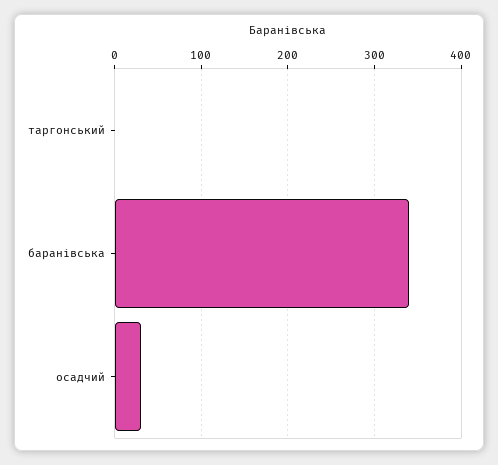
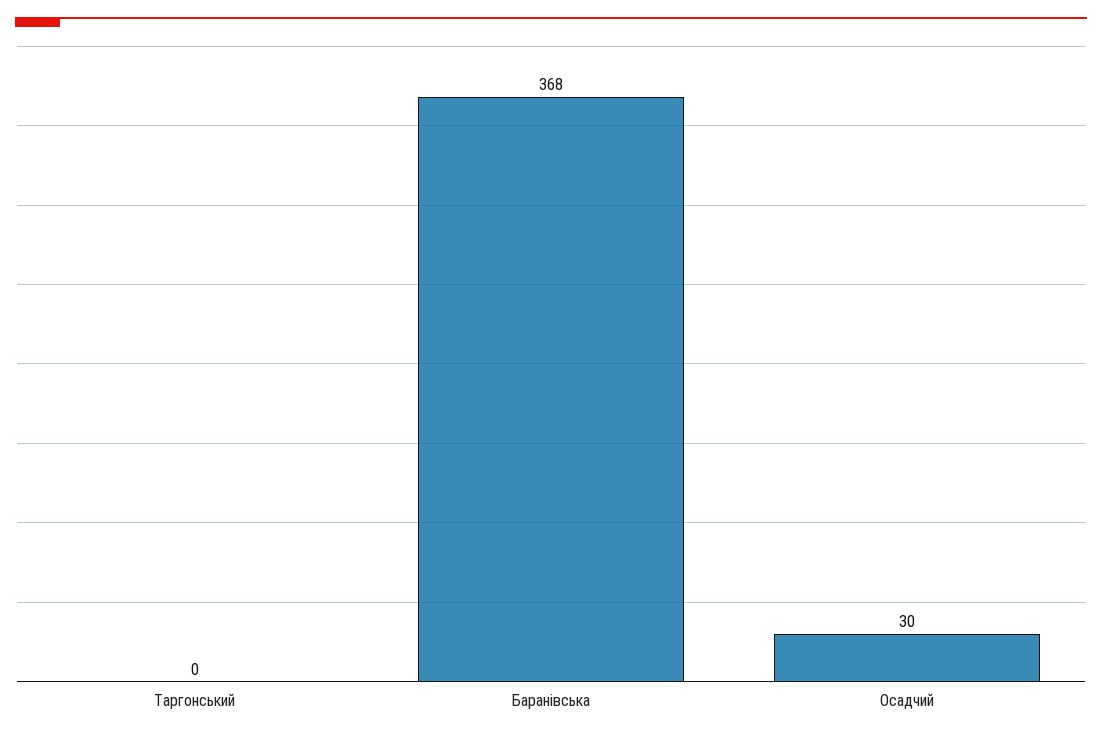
баранівська: 340 -> 368

